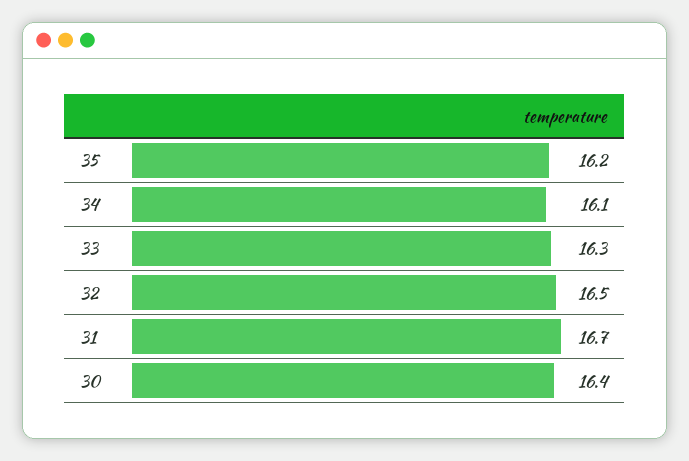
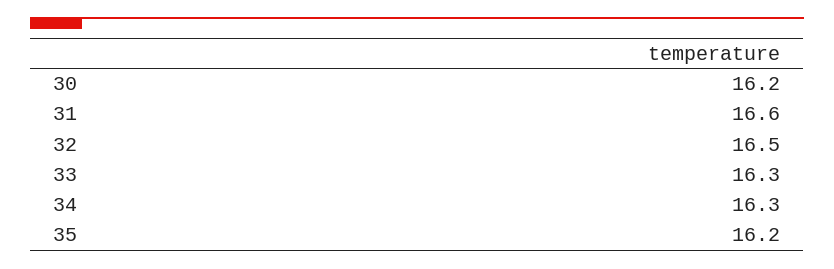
34: 16.1 -> 16.3
31: 16.7 -> 16.6
30: 16.4 -> 16.2

